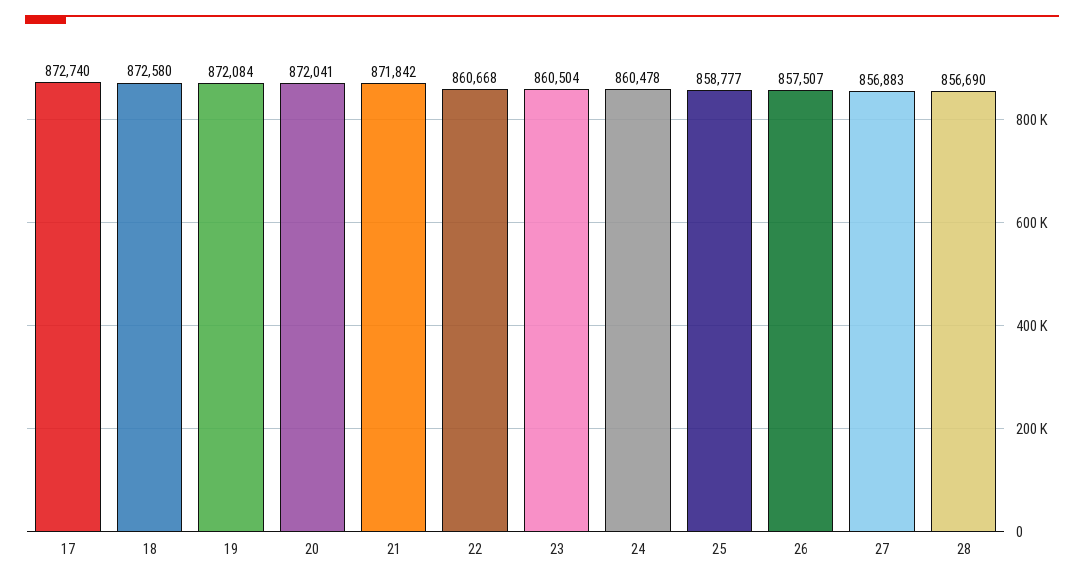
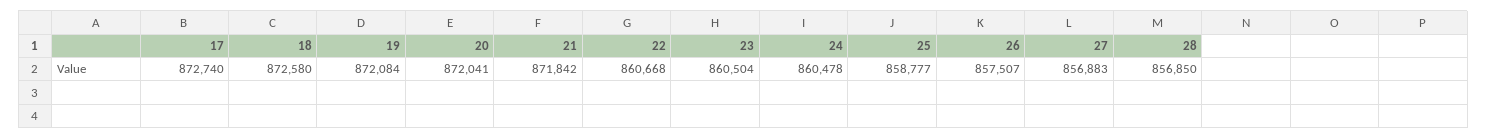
28: 856690 -> 856850

